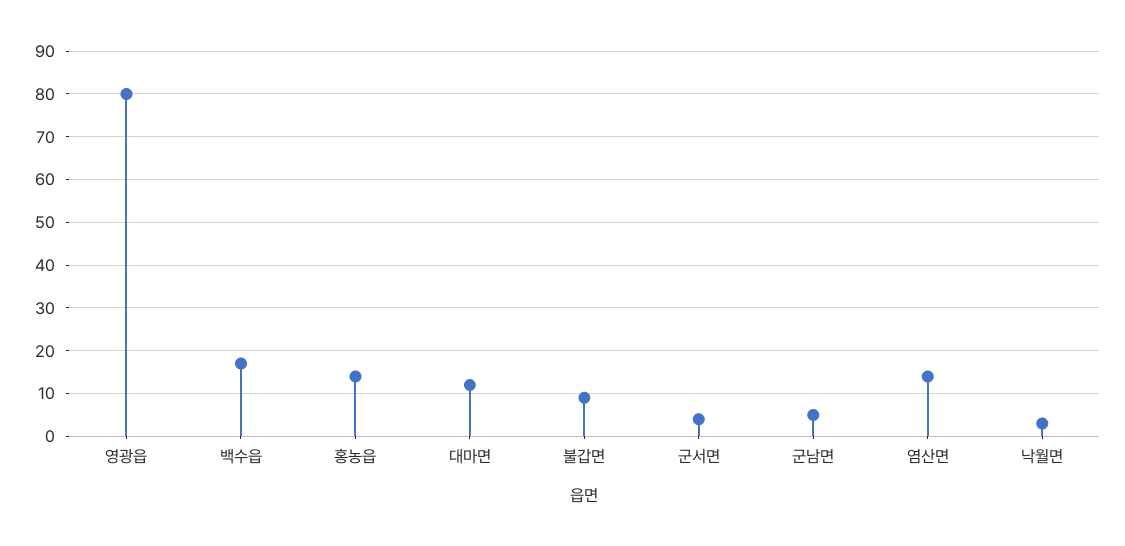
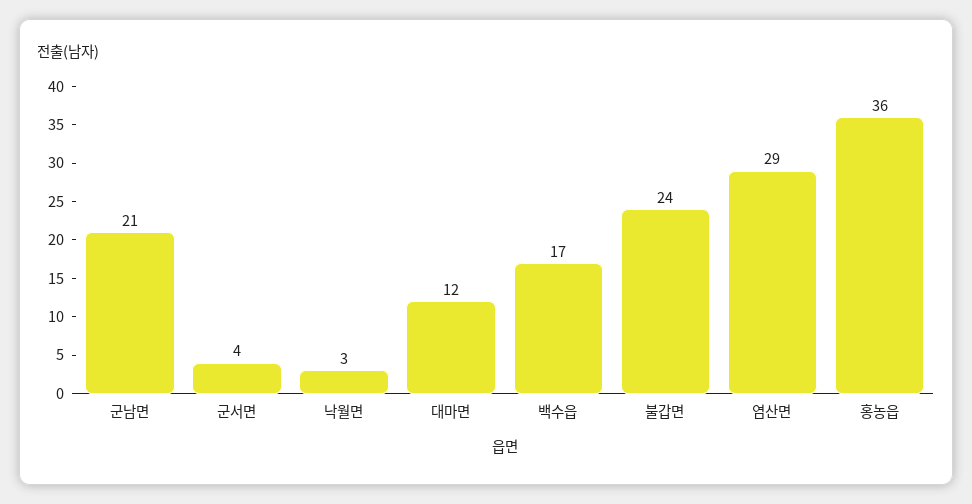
영광읍: 80 -> none
홍농읍: 15 -> 36
불갑면: 10 -> 24
군남면: 5 -> 21
염산면: 15 -> 29

